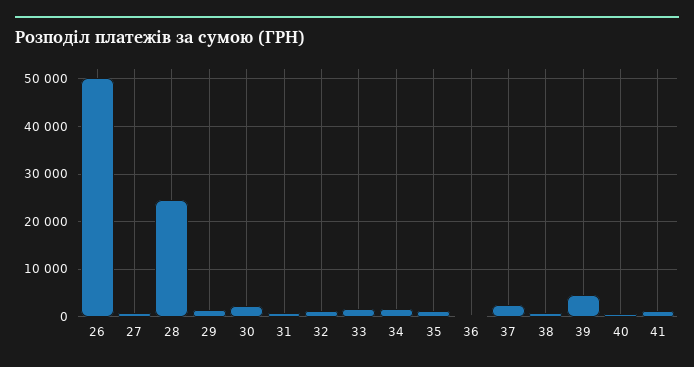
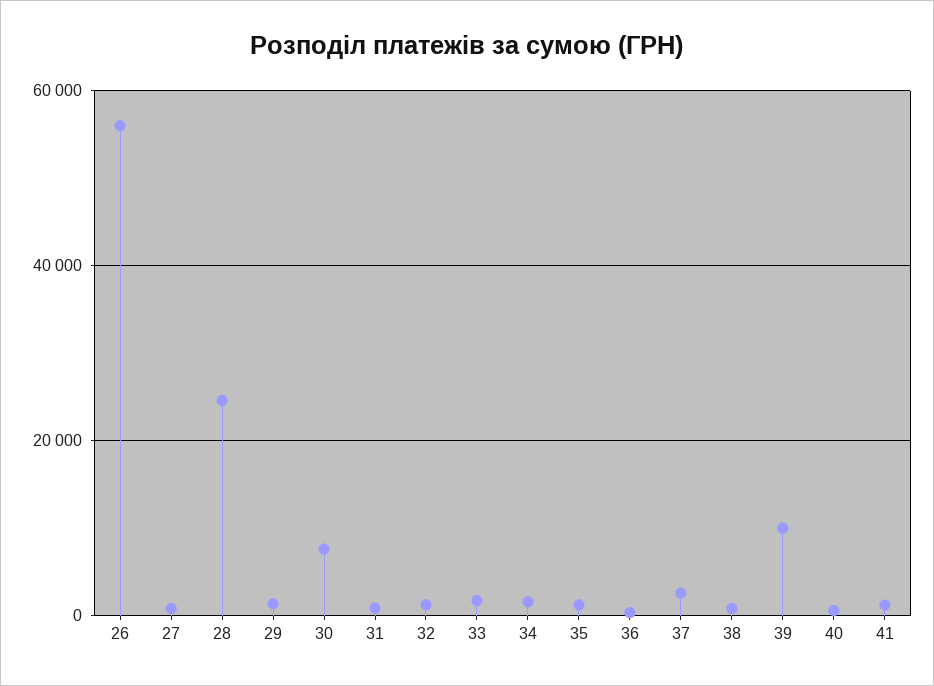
26: 50000 -> 56000
30: 2000 -> 8000
39: 4000 -> 10000

